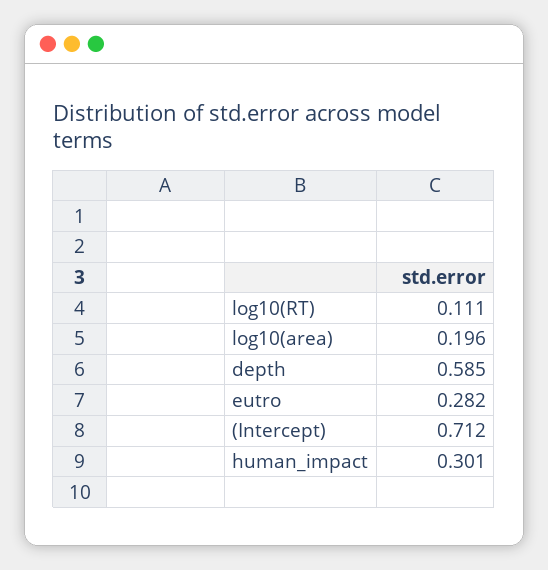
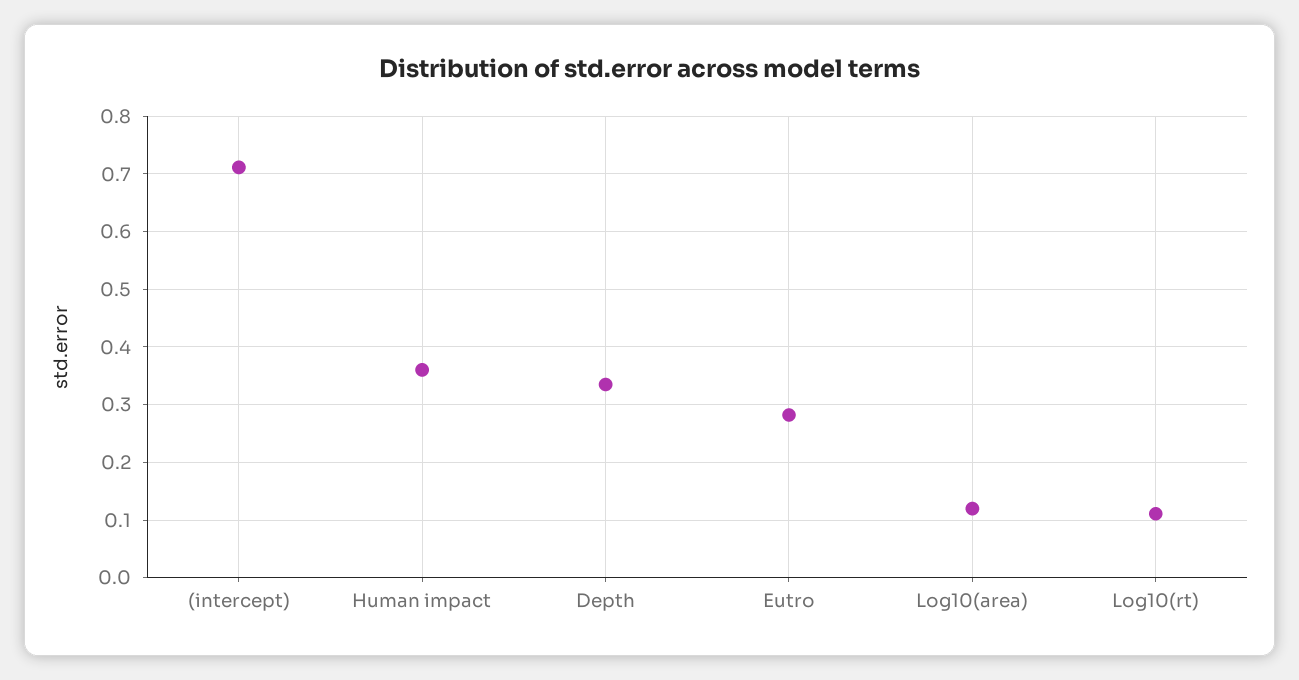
log10(area): 0.196 -> 0.12
depth: 0.585 -> 0.34
human_impact: 0.301 -> 0.36

